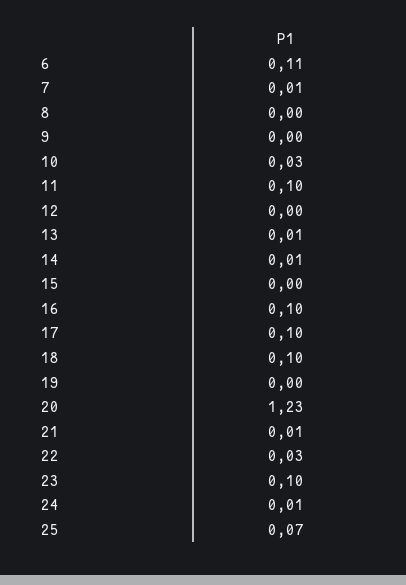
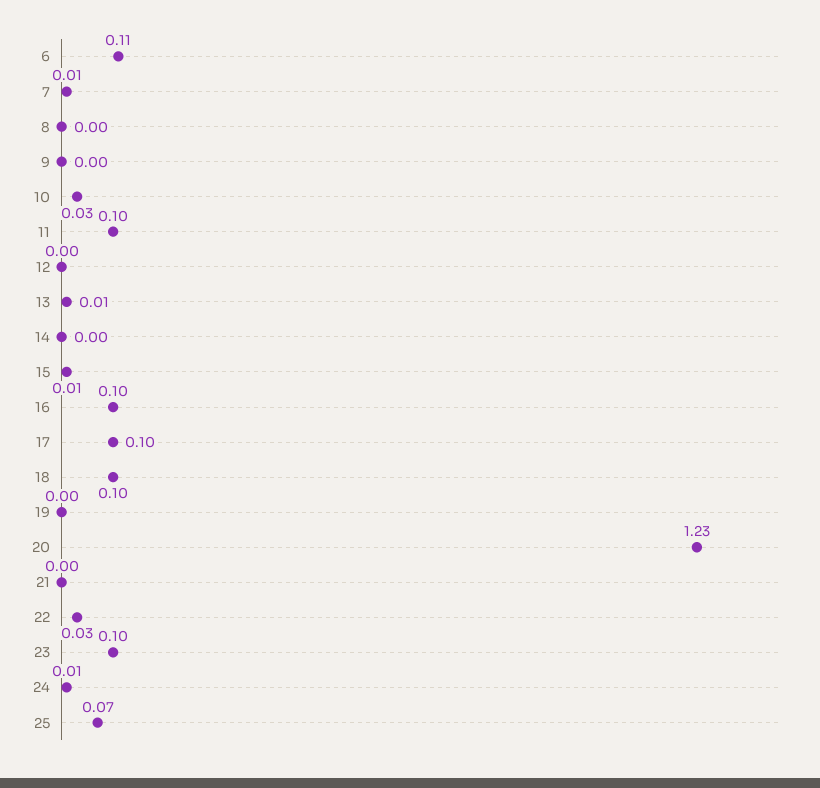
14: 0.01 -> 0
15: 0 -> 0.01
21: 0.01 -> 0

